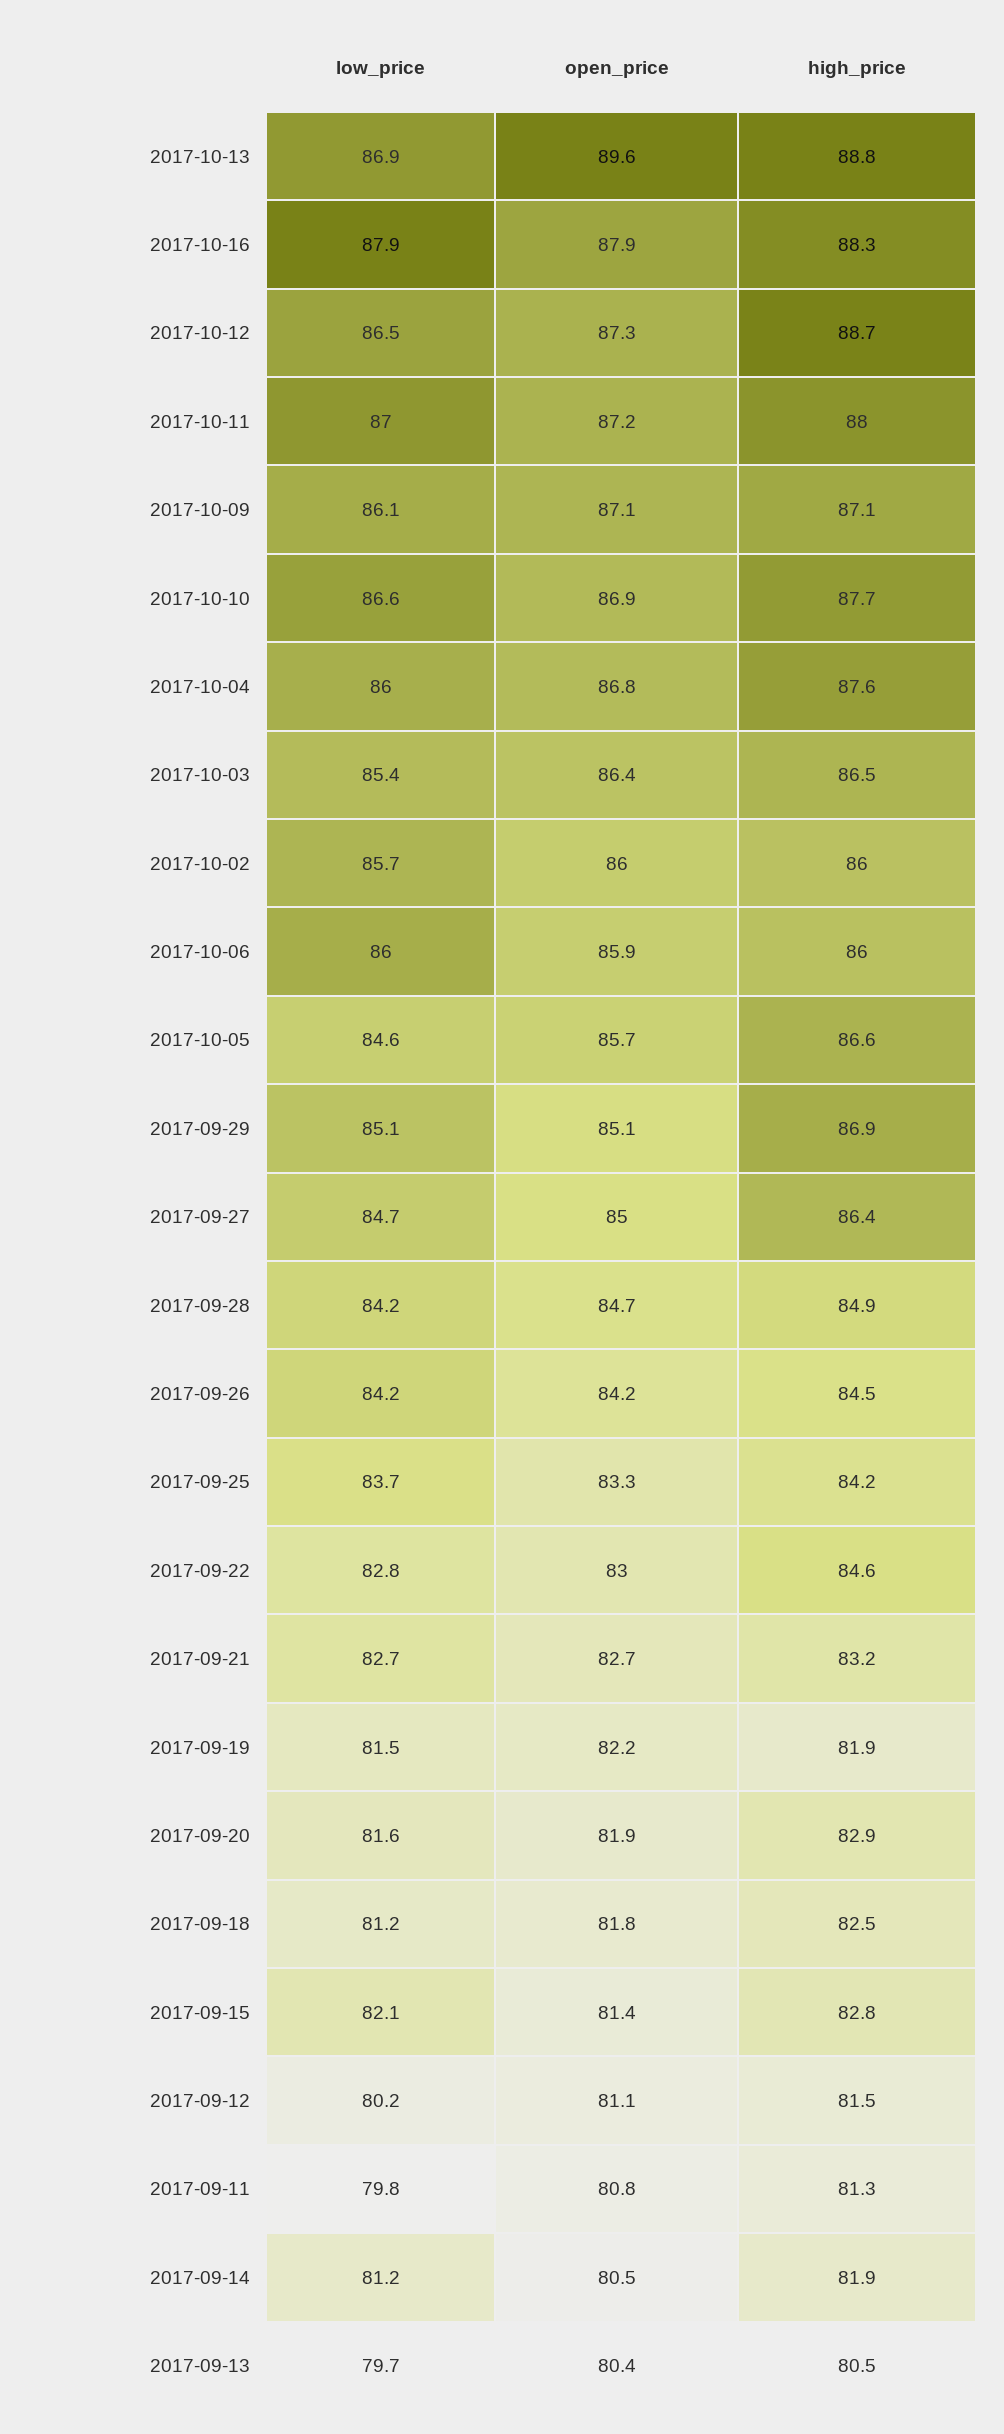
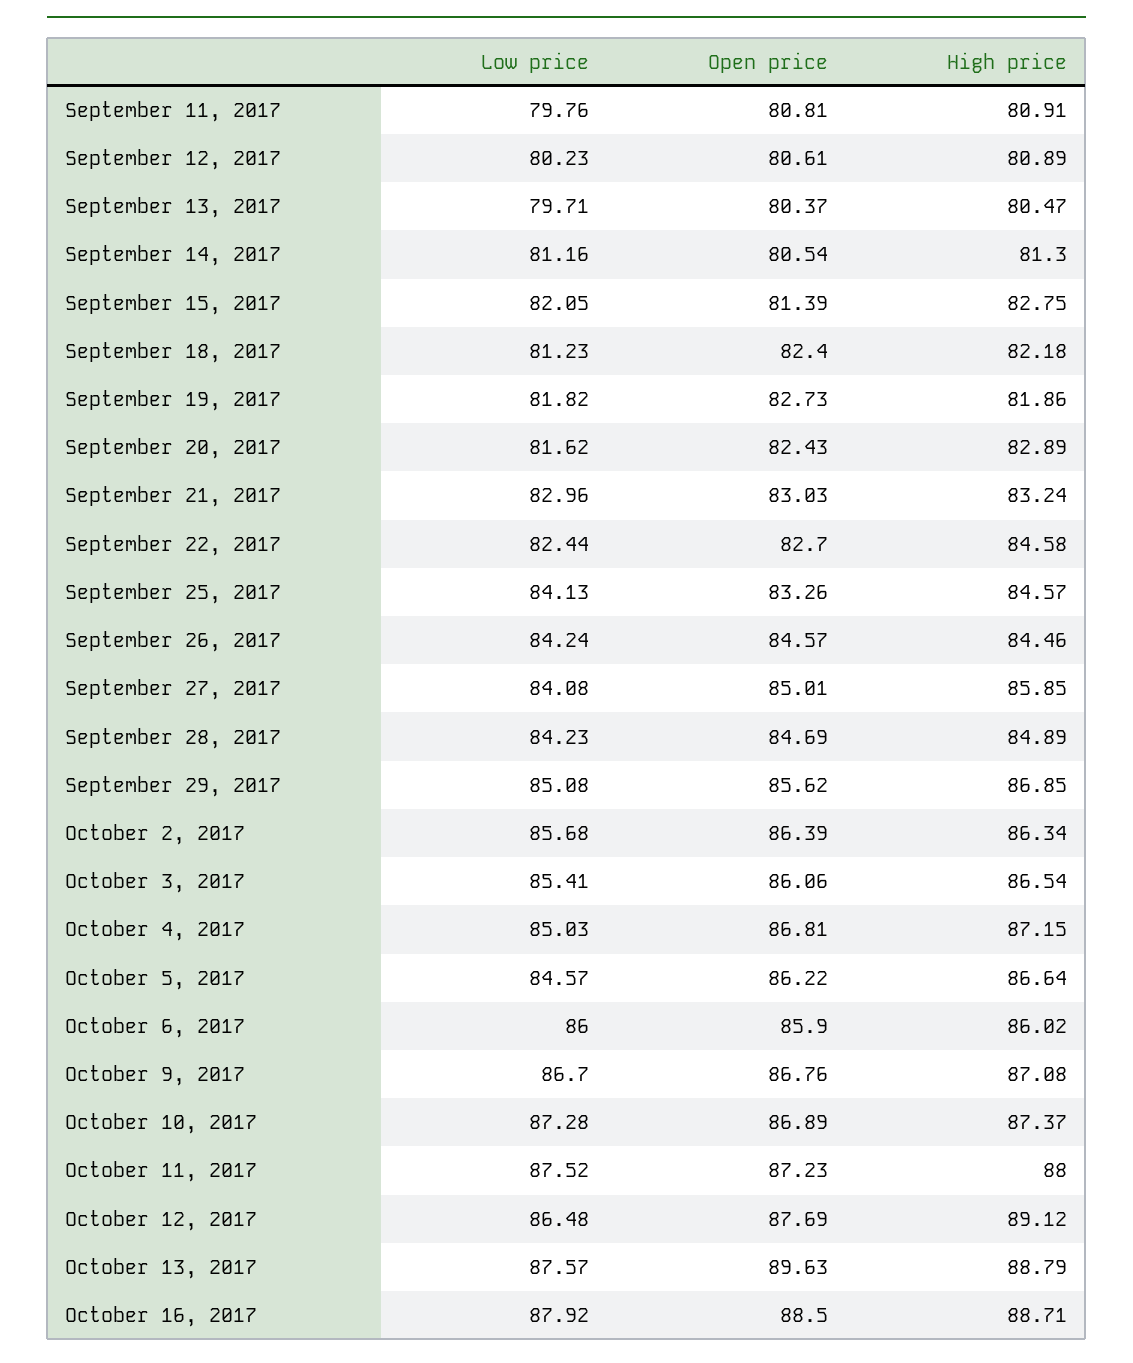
low_price, 2017-10-13: 86.9 -> 87.57
open_price, 2017-10-16: 87.9 -> 88.5
high_price, 2017-10-16: 88.3 -> 88.71
open_price, 2017-10-12: 87.3 -> 87.69
high_price, 2017-10-12: 88.7 -> 89.12
low_price, 2017-10-11: 87 -> 87.52
low_price, 2017-10-09: 86.1 -> 86.7
open_price, 2017-10-09: 87.1 -> 86.76
low_price, 2017-10-10: 86.6 -> 87.28
high_price, 2017-10-10: 87.7 -> 87.37
low_price, 2017-10-04: 86 -> 85.03
high_price, 2017-10-04: 87.6 -> 87.15
open_price, 2017-10-03: 86.4 -> 86.06
open_price, 2017-10-02: 86 -> 86.39
high_price, 2017-10-02: 86 -> 86.34
open_price, 2017-10-05: 85.7 -> 86.22
open_price, 2017-09-29: 85.1 -> 85.62
low_price, 2017-09-27: 84.7 -> 84.08
high_price, 2017-09-27: 86.4 -> 85.85
open_price, 2017-09-26: 84.2 -> 84.57
low_price, 2017-09-25: 83.7 -> 84.13
high_price, 2017-09-25: 84.2 -> 84.57
low_price, 2017-09-22: 82.8 -> 82.44
open_price, 2017-09-22: 83 -> 82.7
low_price, 2017-09-21: 82.7 -> 82.96
open_price, 2017-09-21: 82.7 -> 83.03
low_price, 2017-09-19: 81.5 -> 81.82
open_price, 2017-09-19: 82.2 -> 82.73
open_price, 2017-09-20: 81.9 -> 82.43
open_price, 2017-09-18: 81.8 -> 82.4
high_price, 2017-09-18: 82.5 -> 82.18
open_price, 2017-09-12: 81.1 -> 80.61
high_price, 2017-09-12: 81.5 -> 80.89
high_price, 2017-09-11: 81.3 -> 80.91
high_price, 2017-09-14: 81.9 -> 81.3

